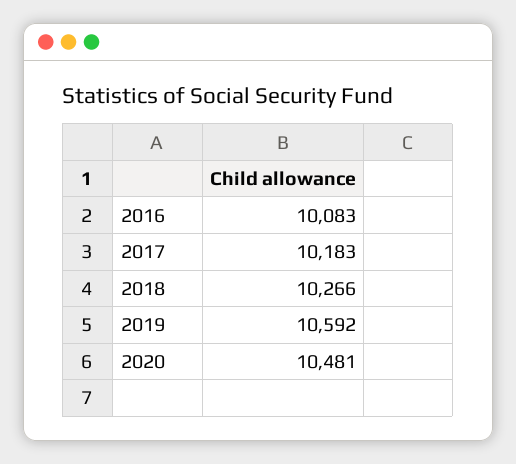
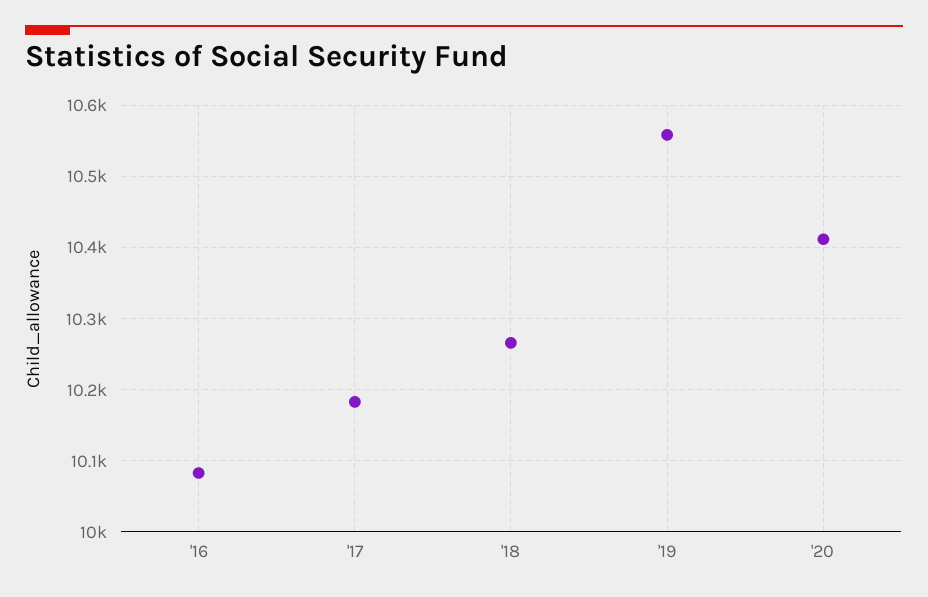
2019: 10592 -> 10560
2020: 10481 -> 10410

